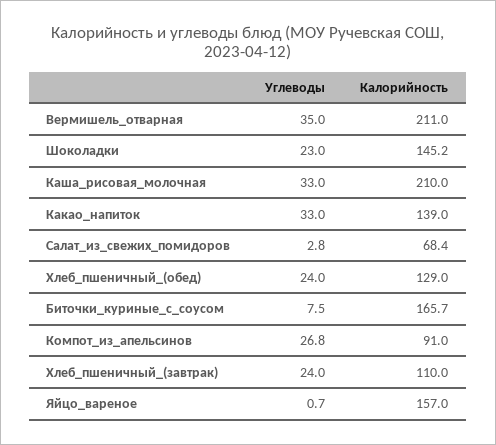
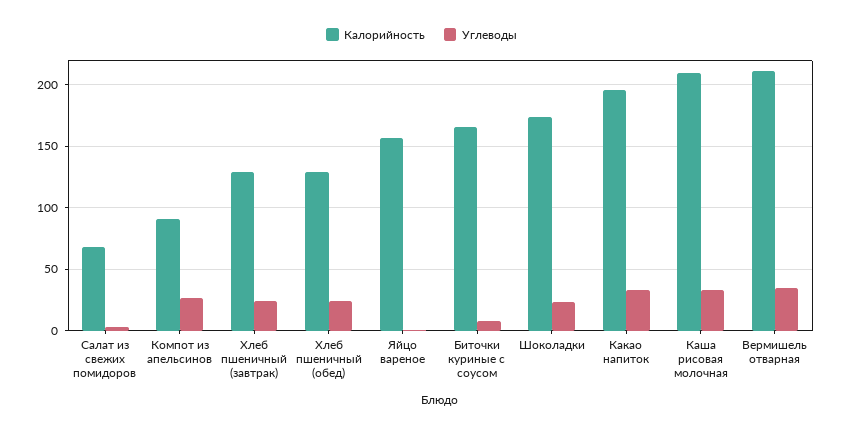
Калорийность, Шоколадки: 145.2 -> 175
Калорийность, Какао_напиток: 139 -> 195
Калорийность, Хлеб_пшеничный_(завтрак): 110 -> 130

